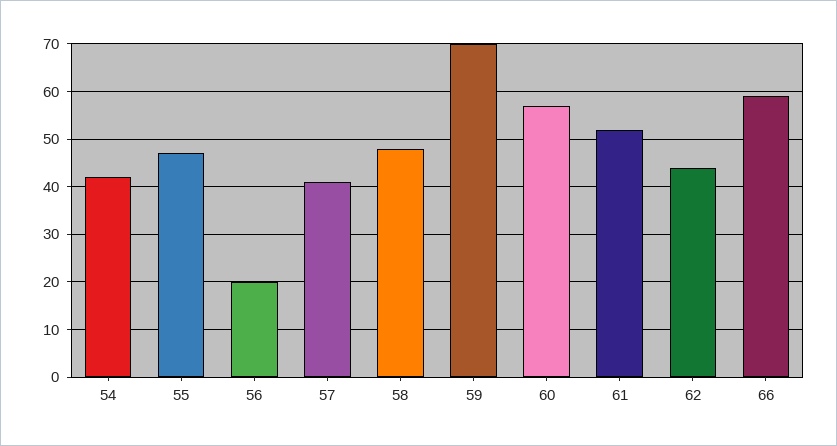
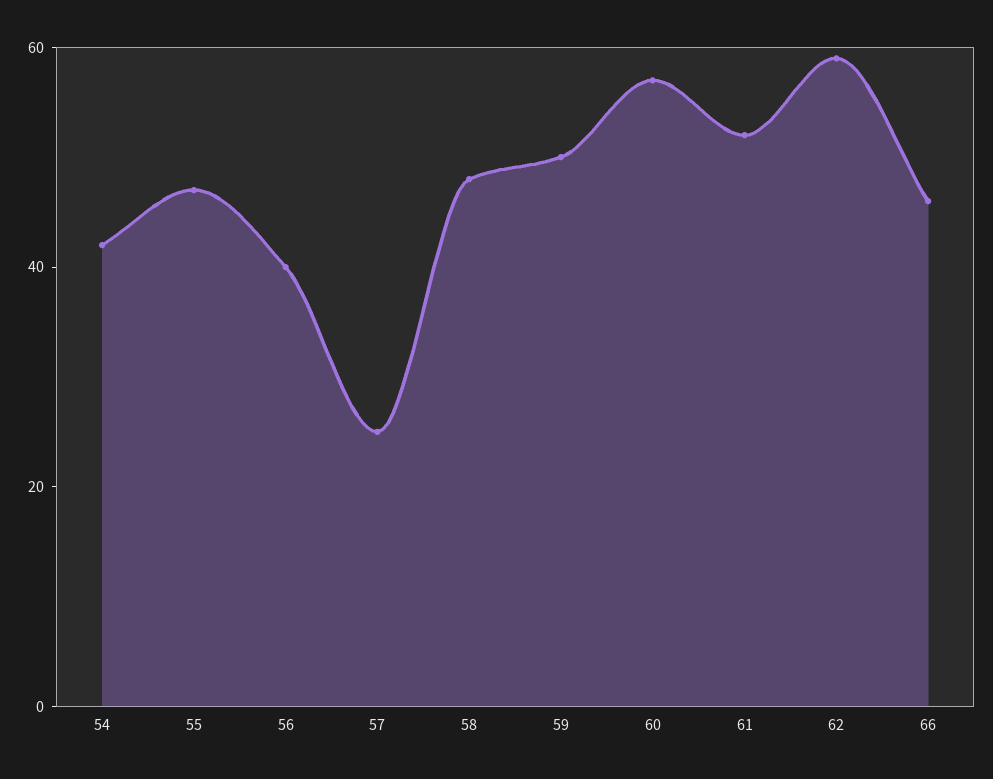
56: 20 -> 40
57: 40 -> 25
59: 70 -> 50
62: 45 -> 60
66: 60 -> 45

